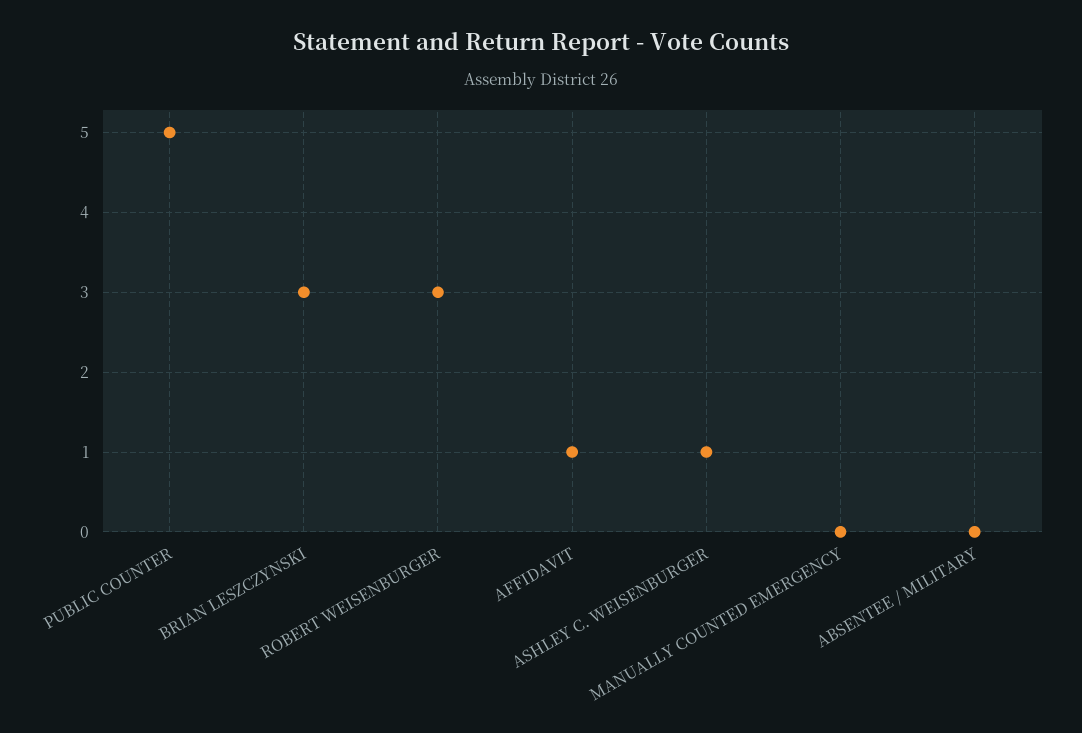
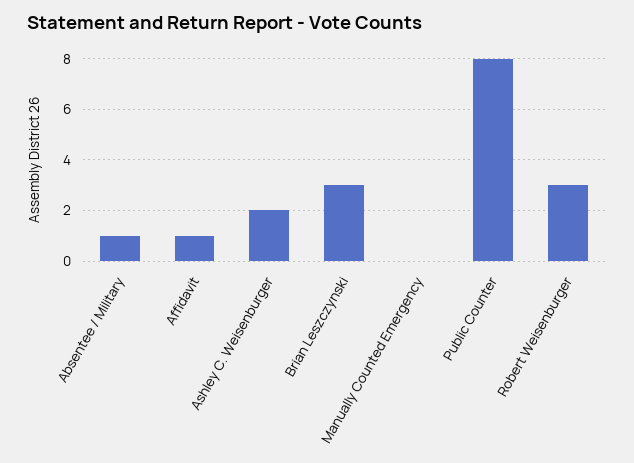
PUBLIC COUNTER: 5 -> 8
ASHLEY C. WEISENBURGER: 1 -> 2
ABSENTEE / MILITARY: 0 -> 1

